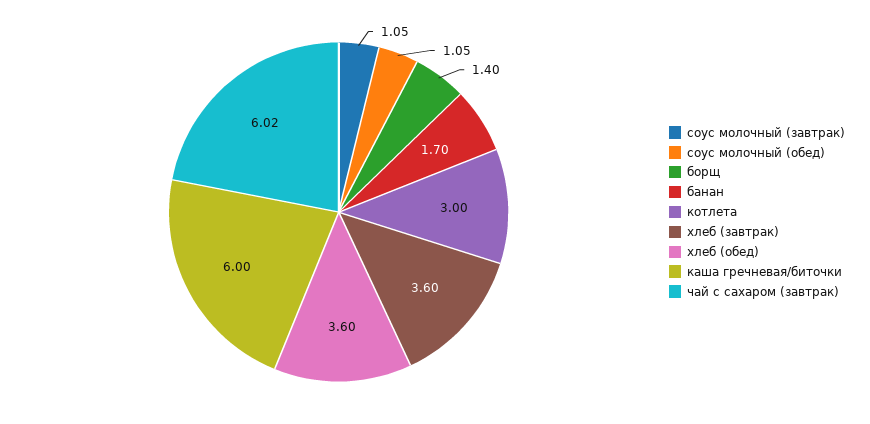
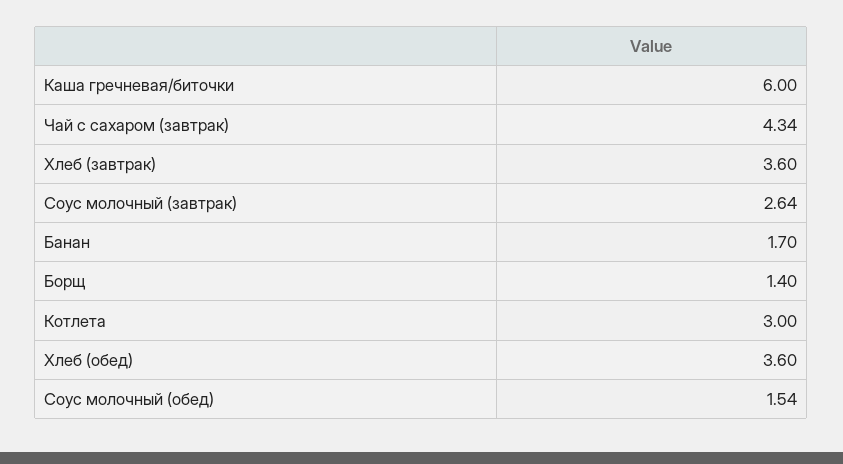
соус молочный (завтрак): 1.05 -> 2.64
соус молочный (обед): 1.05 -> 1.54
чай с сахаром (завтрак): 6.02 -> 4.34

